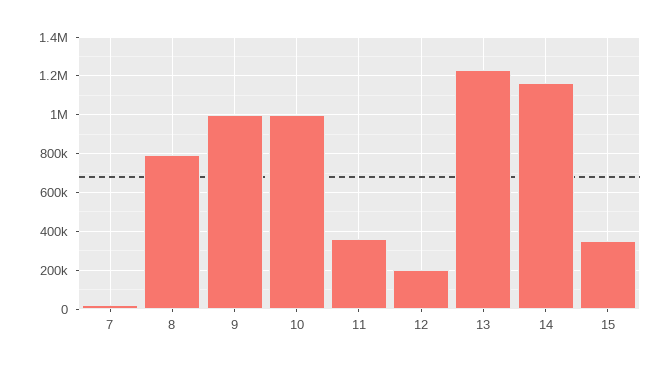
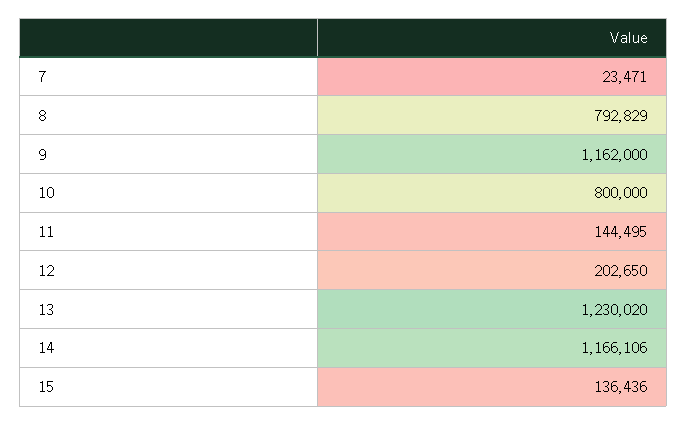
9: 1000000 -> 1162000
10: 1000000 -> 800000
11: 350000 -> 144495
15: 350000 -> 136436

